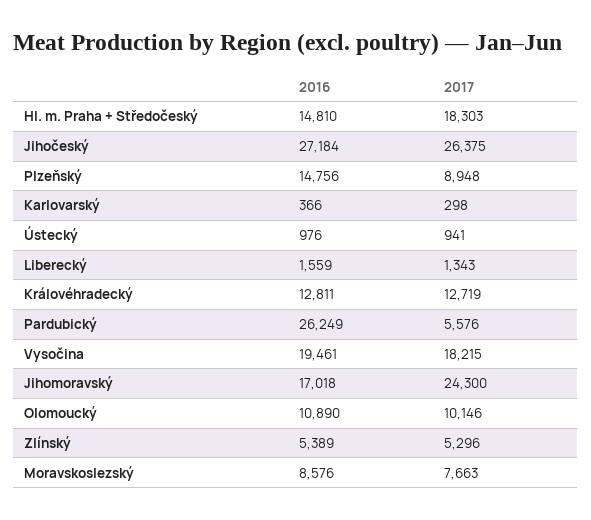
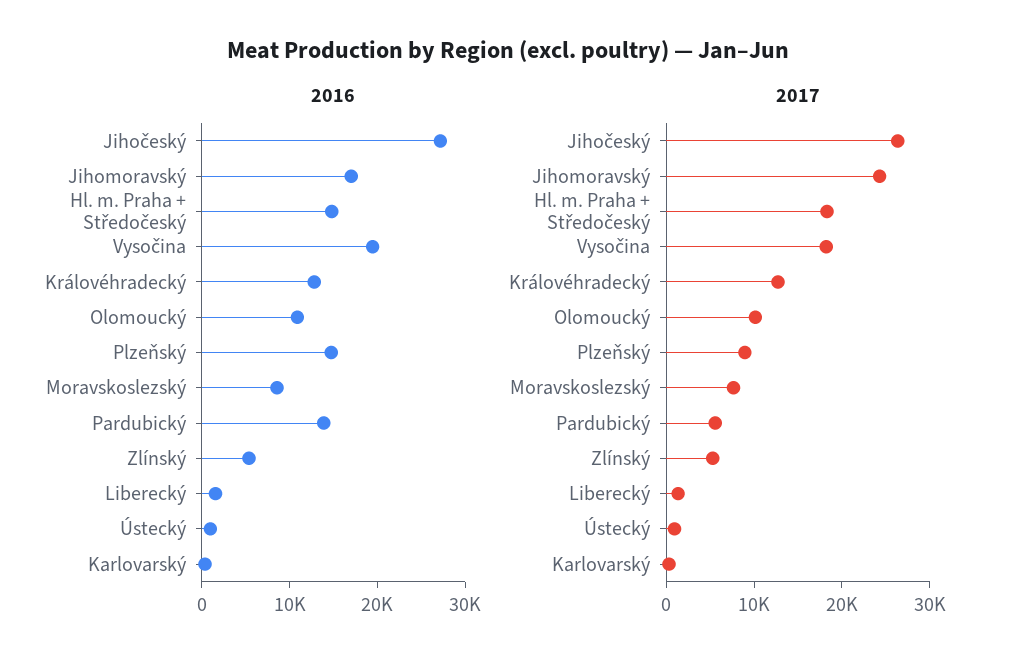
2016, Pardubický: 26249 -> 14000

